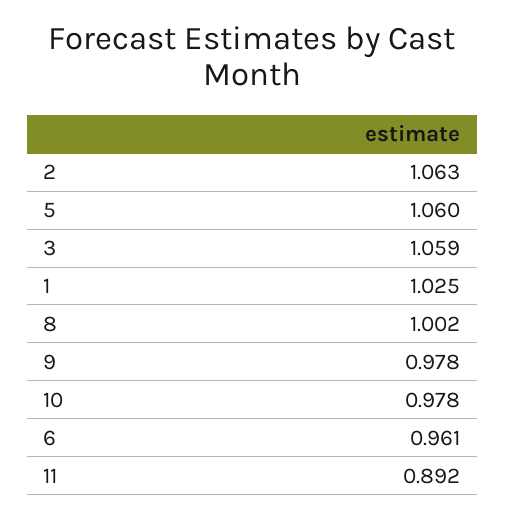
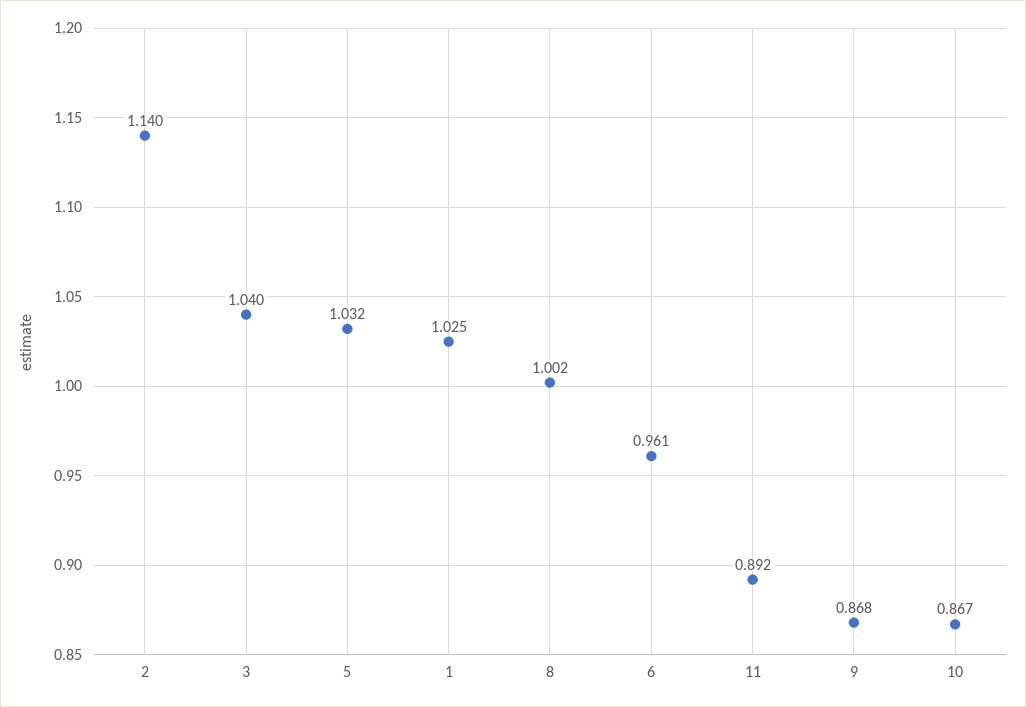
2: 1.063 -> 1.14
5: 1.06 -> 1.032
3: 1.059 -> 1.04
9: 0.978 -> 0.868
10: 0.978 -> 0.867

